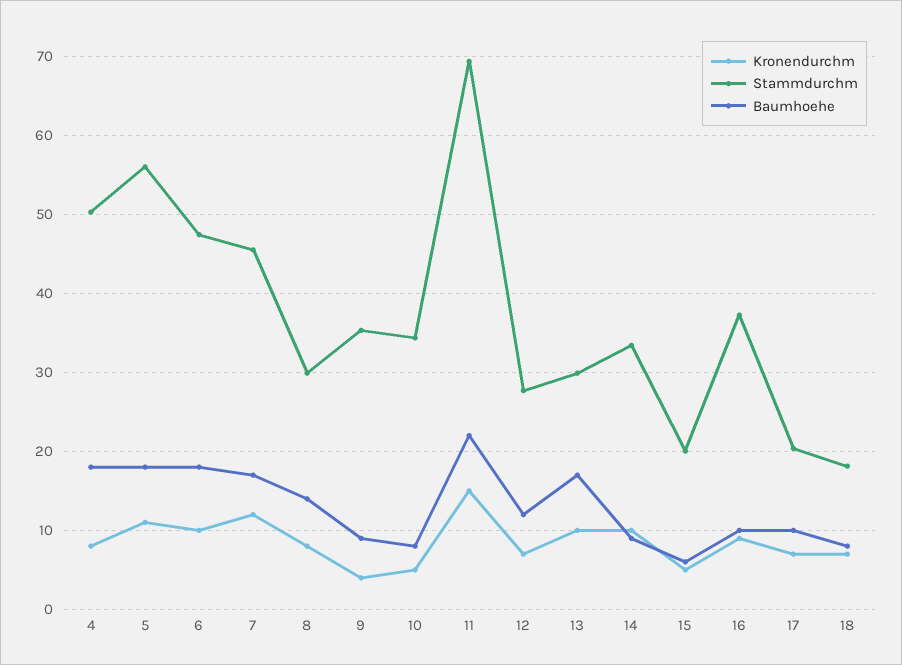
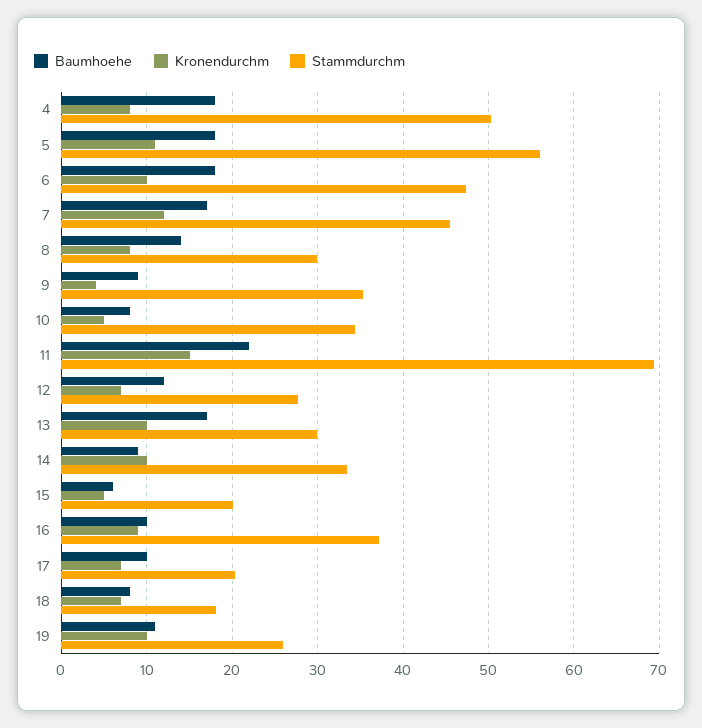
Baumhoehe, 19: none -> 11
Kronendurchm, 19: none -> 10
Stammdurchm, 19: none -> 26

